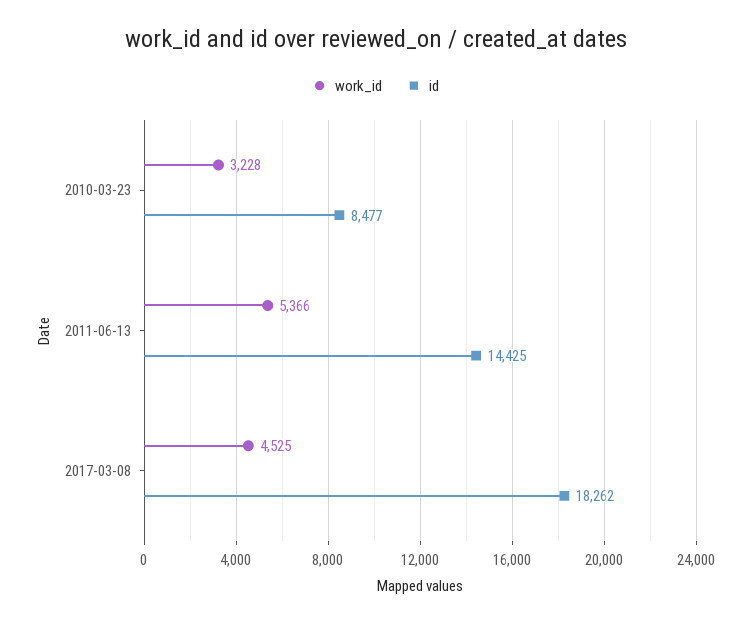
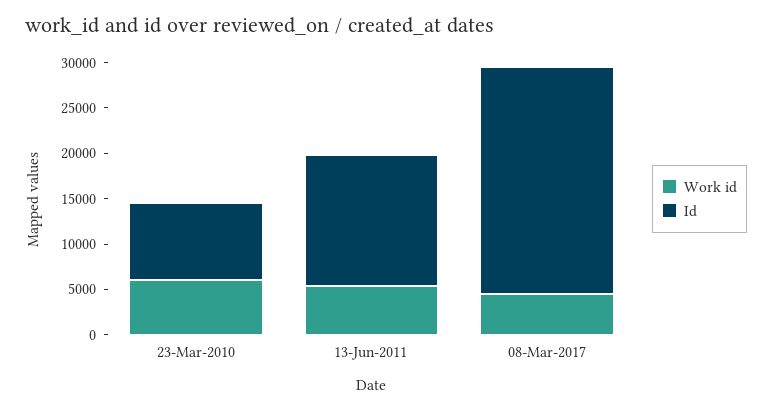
work_id, 2010-03-23: 3228 -> 6000
id, 2017-03-08: 18262 -> 25000

